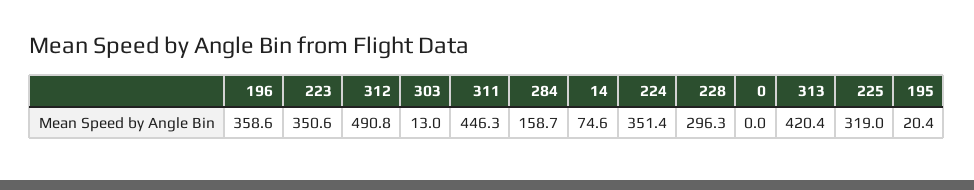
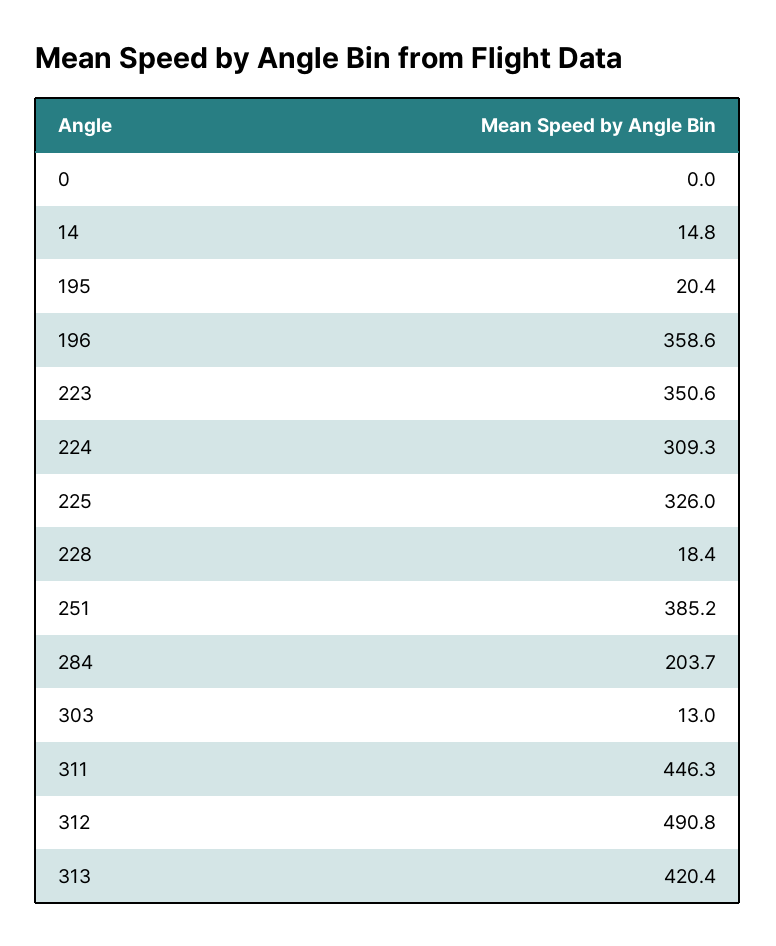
284: 158.7 -> 203.7
14: 74.6 -> 14.8
224: 351.4 -> 309.3
228: 296.3 -> 18.4
225: 319 -> 326
251: none -> 385.2

